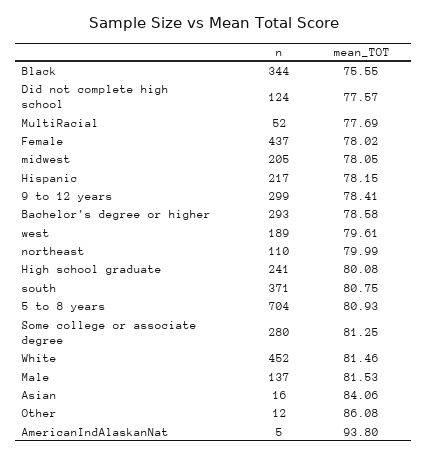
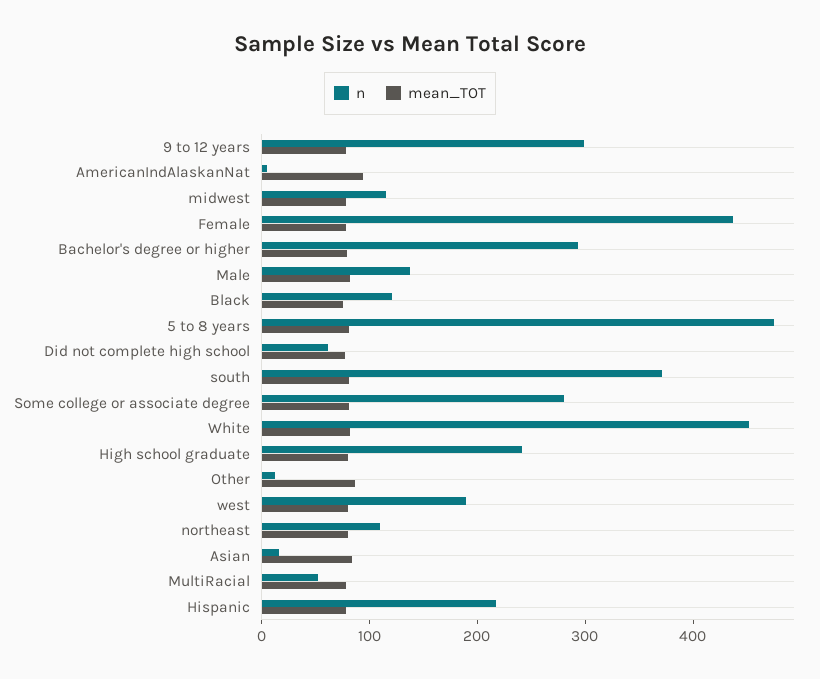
n, Black: 344 -> 120
n, Did not complete high school: 124 -> 60
n, midwest: 205 -> 120
n, 5 to 8 years: 704 -> 480

